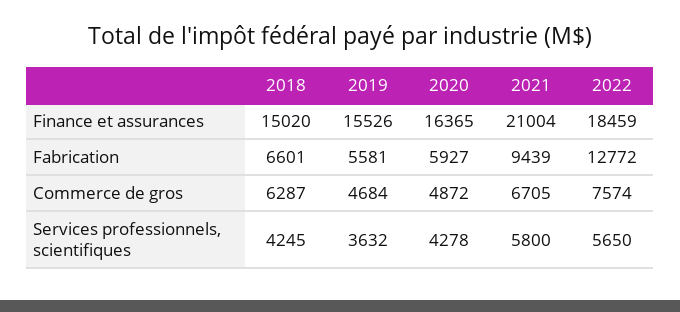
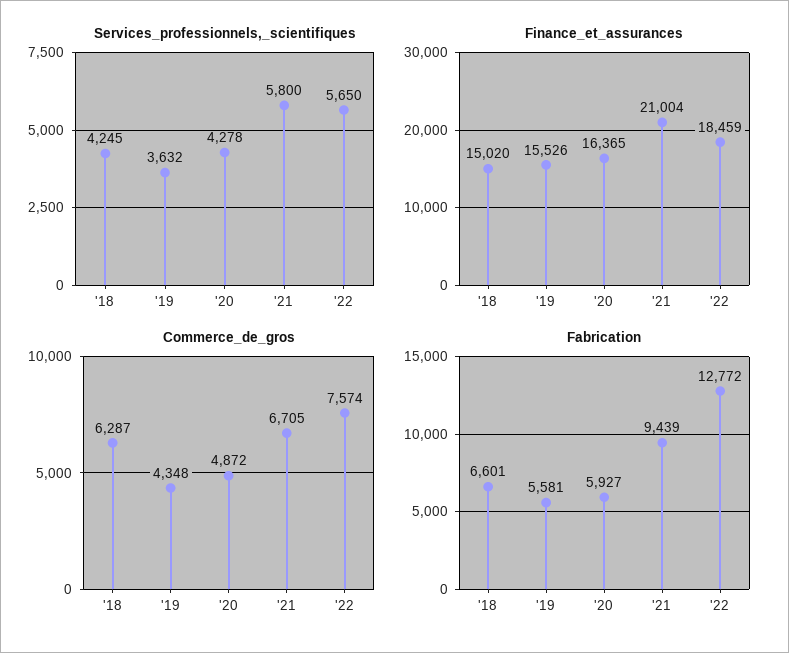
Commerce de gros, 2019: 4684 -> 4348

